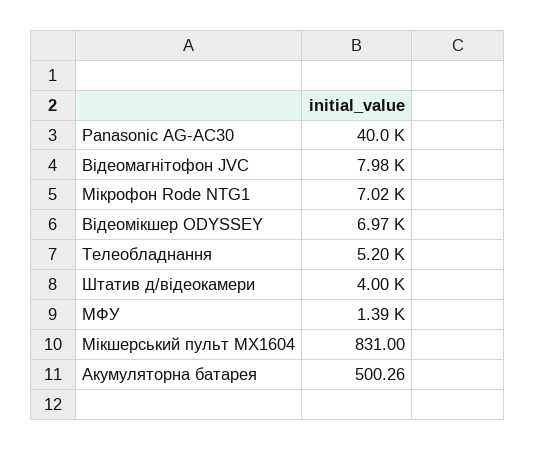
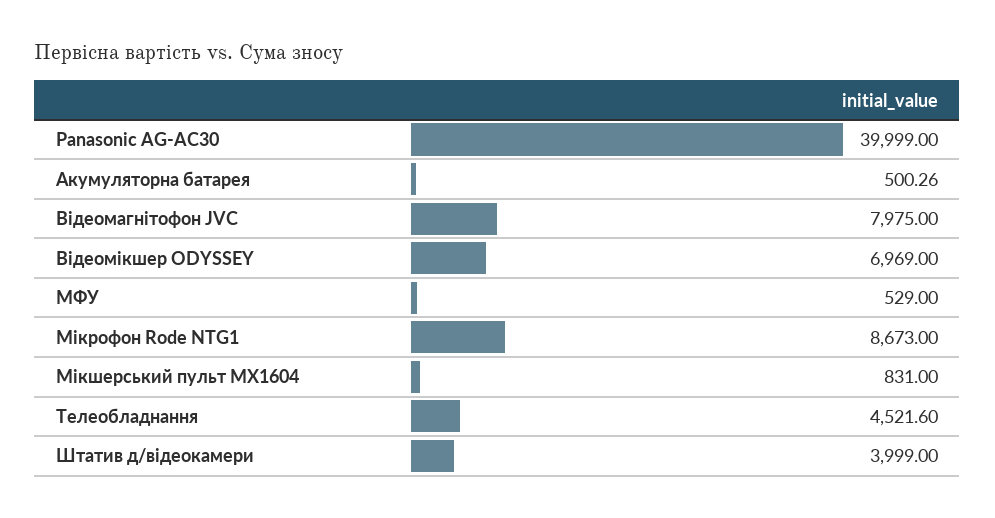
Мікрофон Rode NTG1: 7020 -> 8673
Телеобладнання: 5200 -> 4521.6
МФУ: 1390 -> 529

